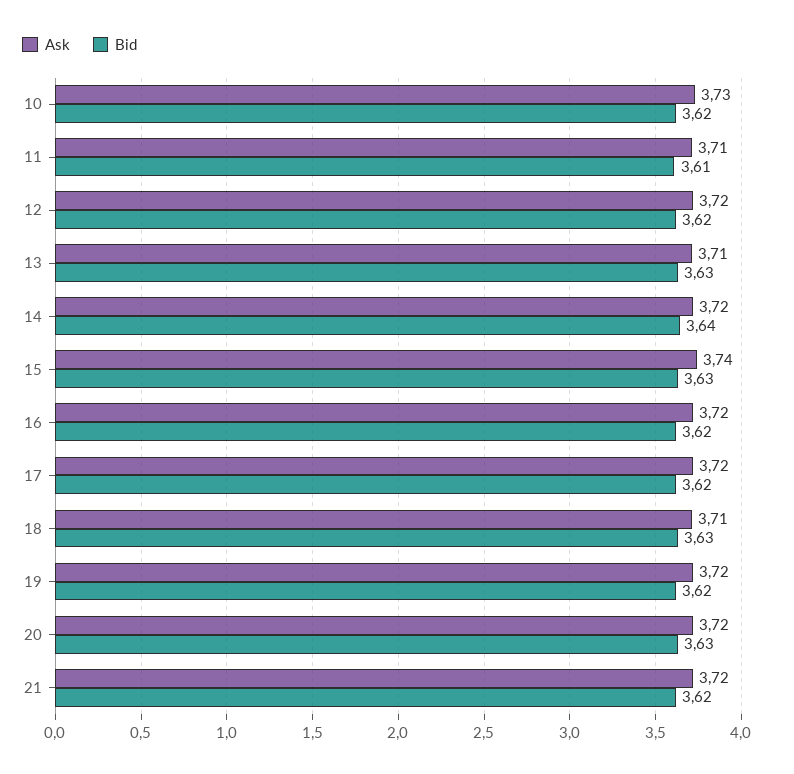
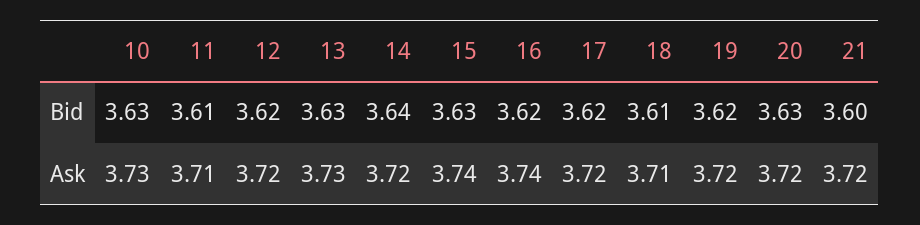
Bid, 10: 3.62 -> 3.63
Ask, 13: 3.71 -> 3.73
Ask, 16: 3.72 -> 3.74
Bid, 18: 3.63 -> 3.61
Bid, 21: 3.62 -> 3.6

